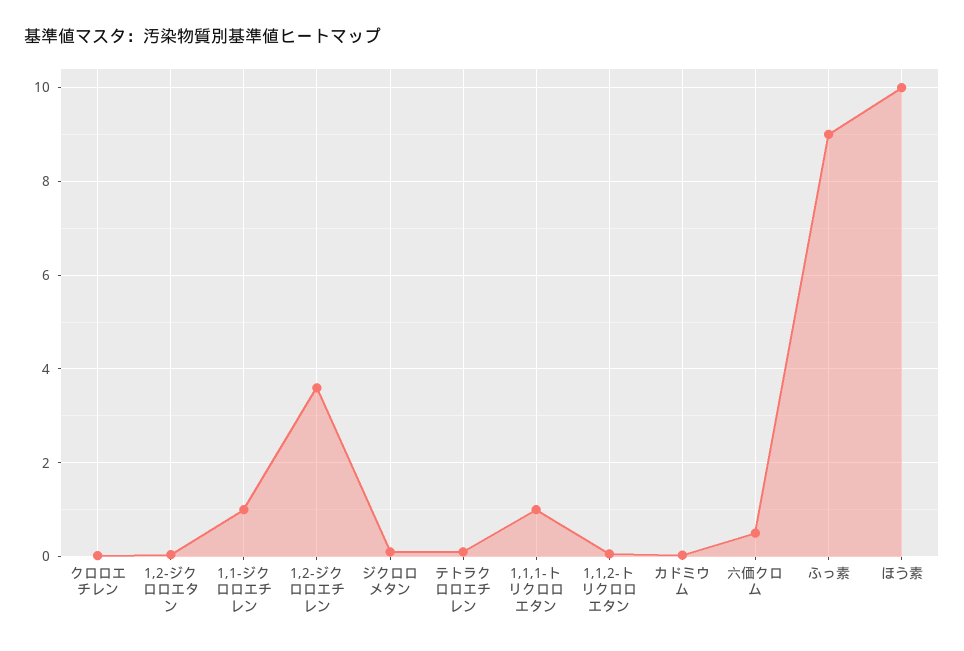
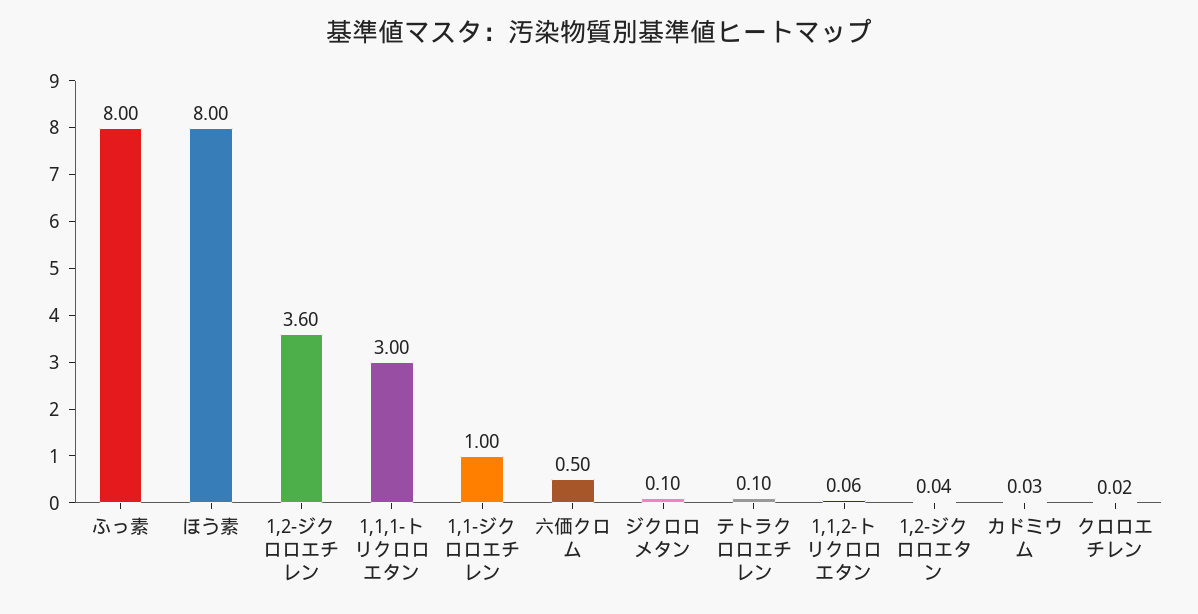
1,1,1-トリクロロエタン: 1 -> 3
ふっ素: 9 -> 8
ほう素: 10 -> 8

